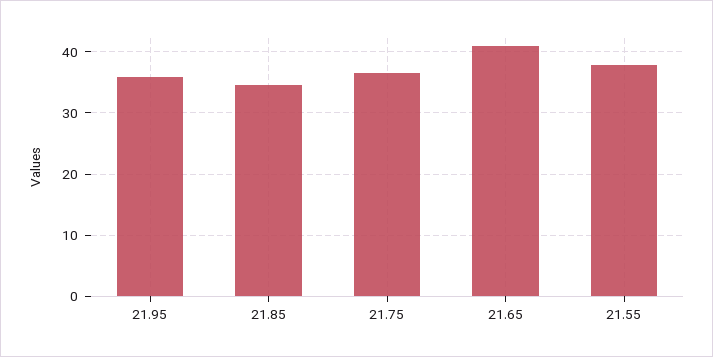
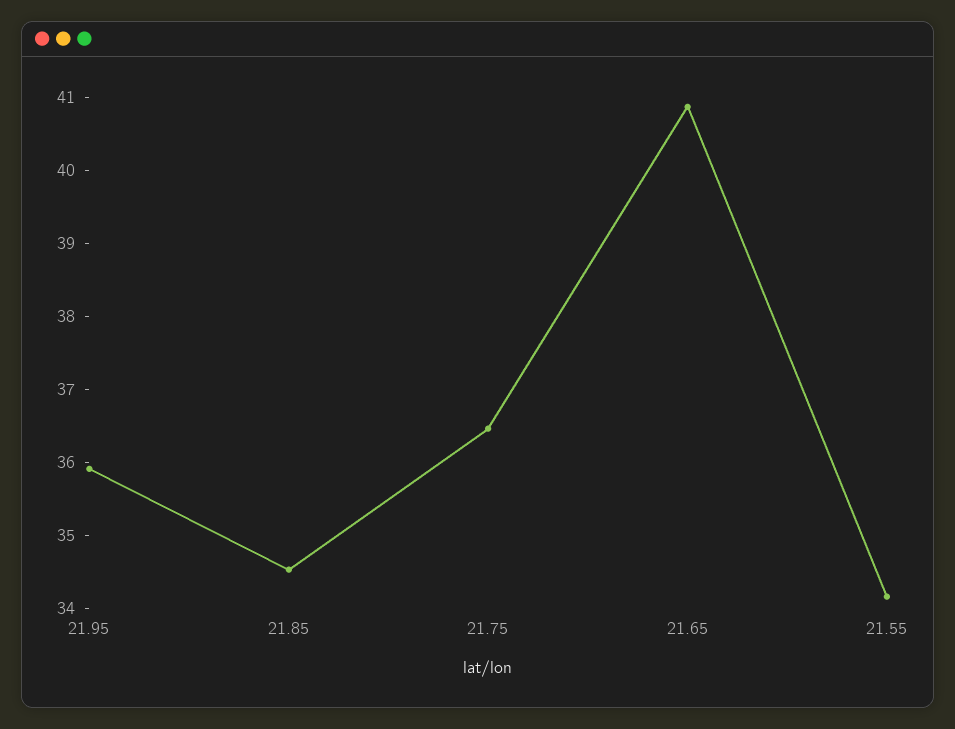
21.55: 38 -> 34.2

